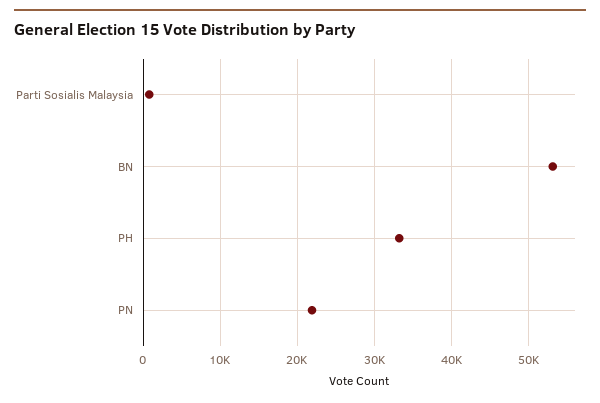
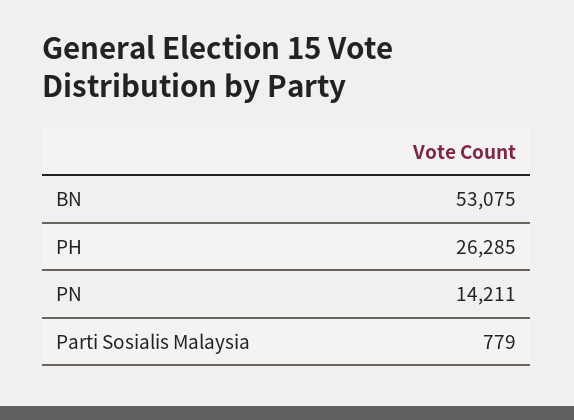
PH: 33000 -> 26285
PN: 22000 -> 14211

